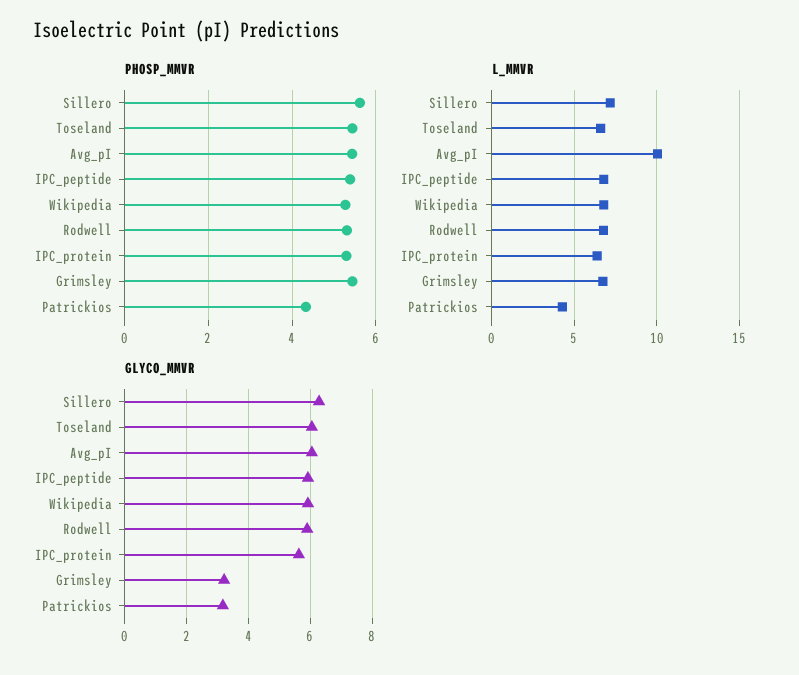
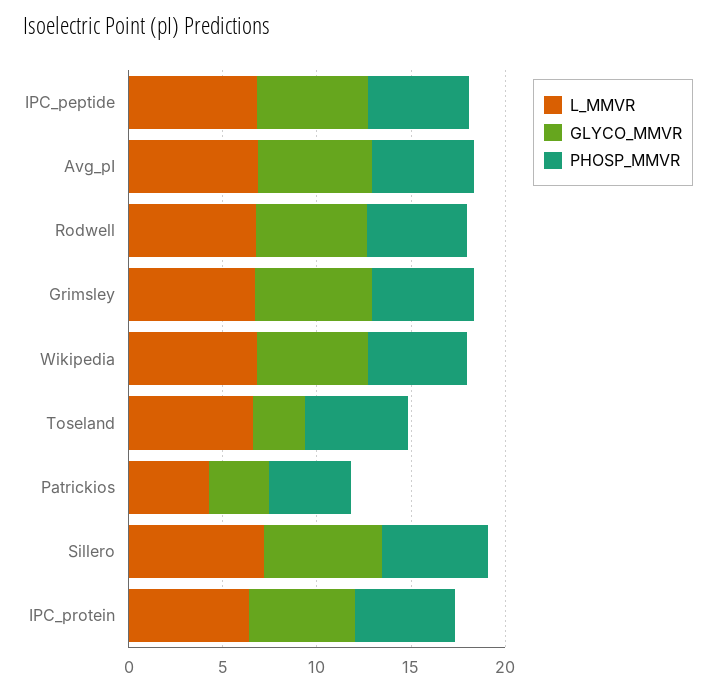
L_MMVR, Avg_pI: 10 -> 7
GLYCO_MMVR, Toseland: 6 -> 3
GLYCO_MMVR, Grimsley: 3.2 -> 6

